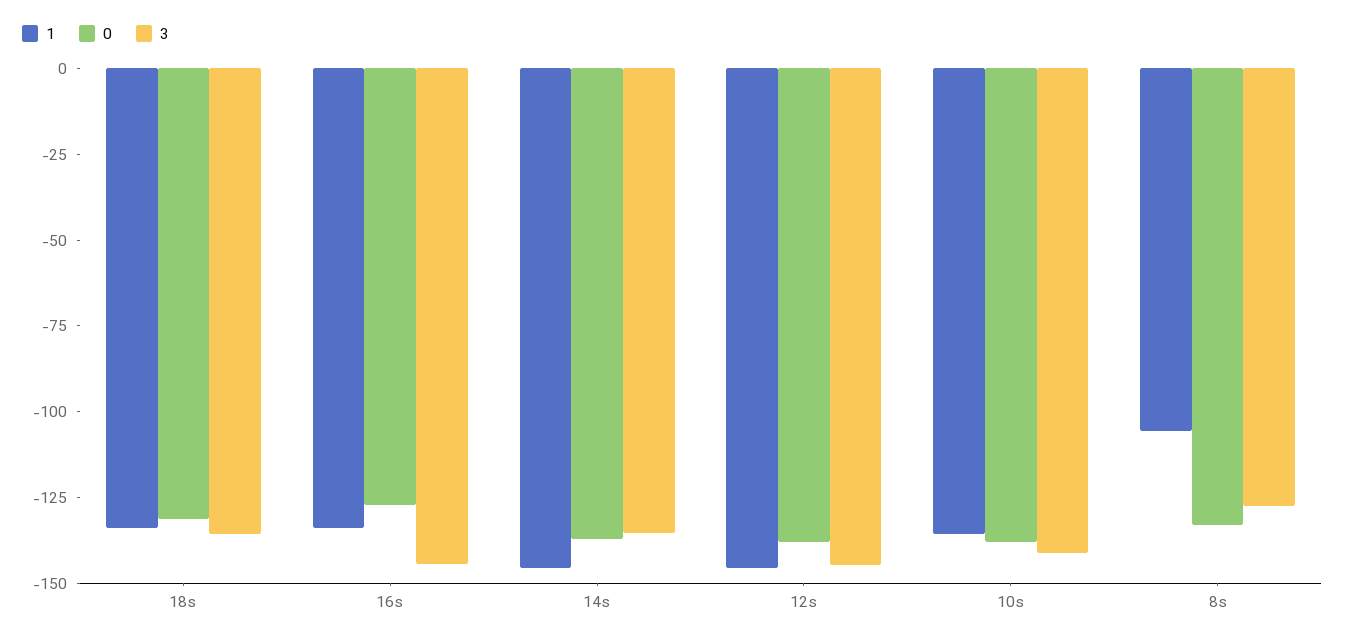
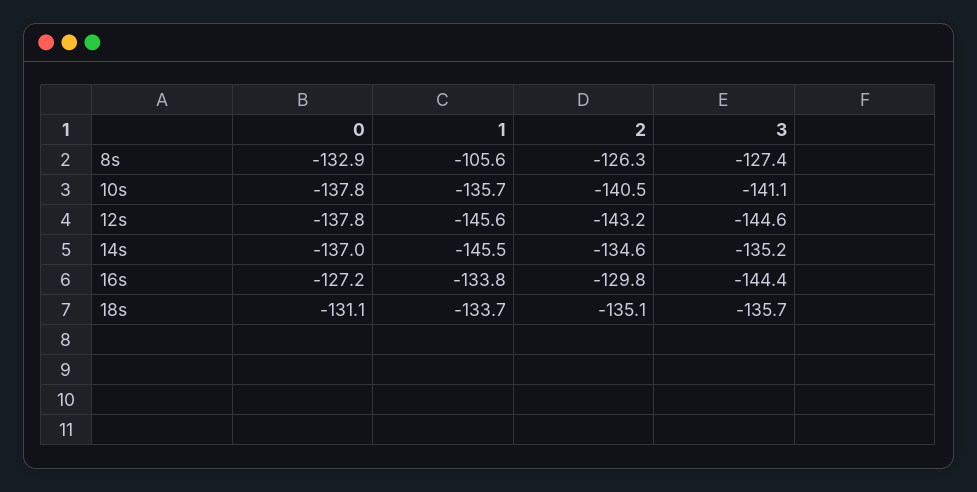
2, 8s: none -> -126.3
2, 10s: none -> -140.5
2, 12s: none -> -143.2
2, 14s: none -> -134.6
2, 16s: none -> -129.8
2, 18s: none -> -135.1

